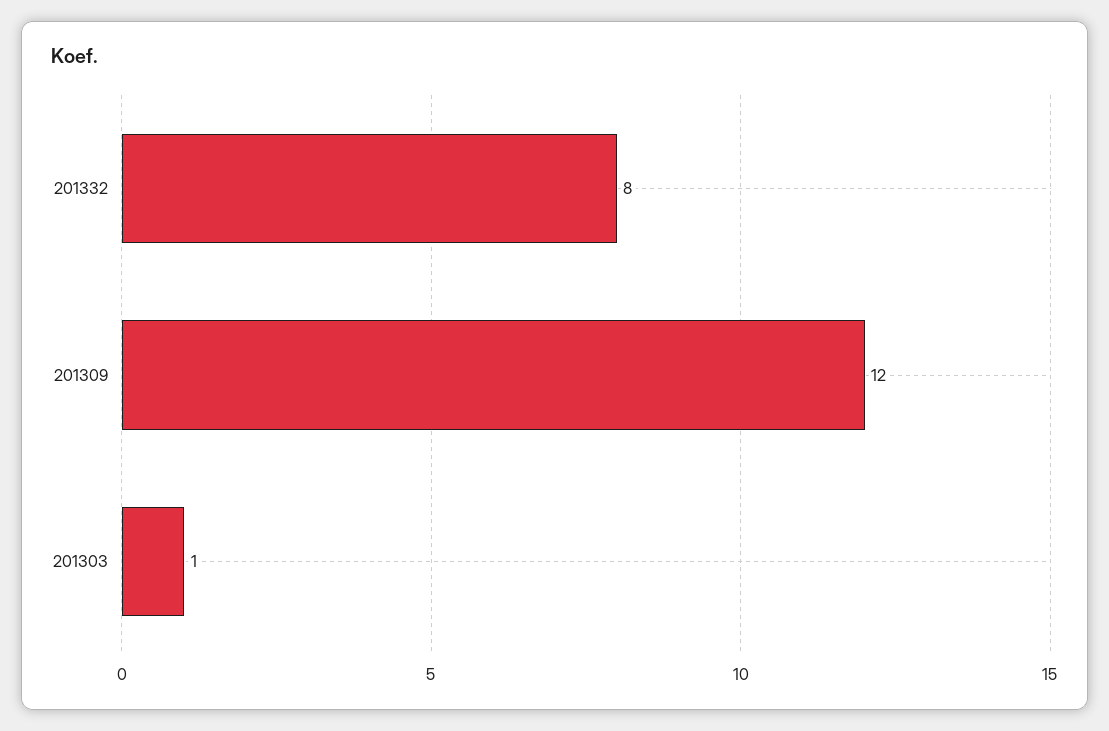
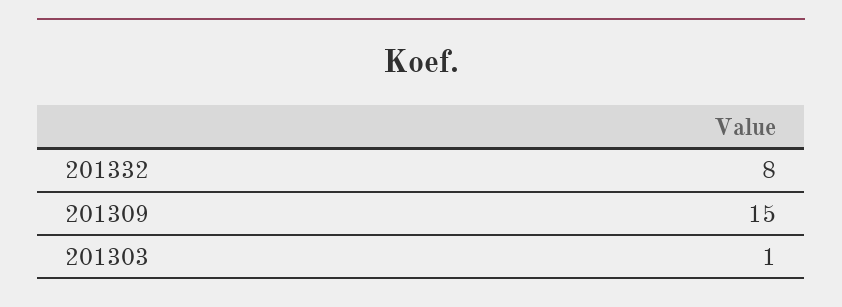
201309: 12 -> 15

